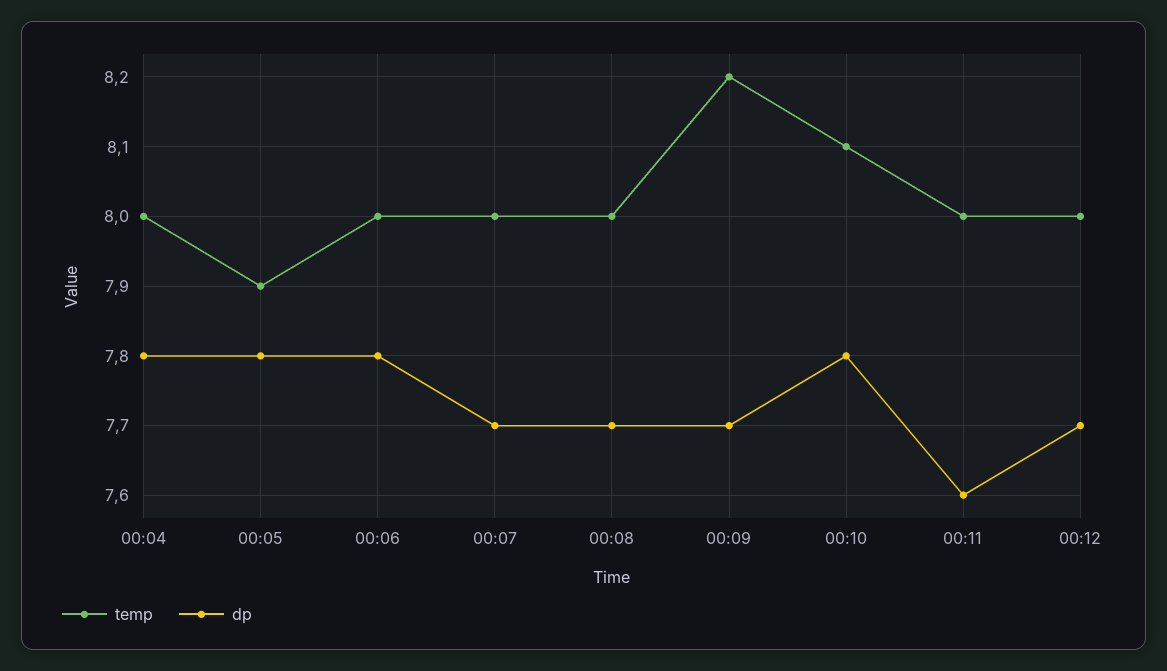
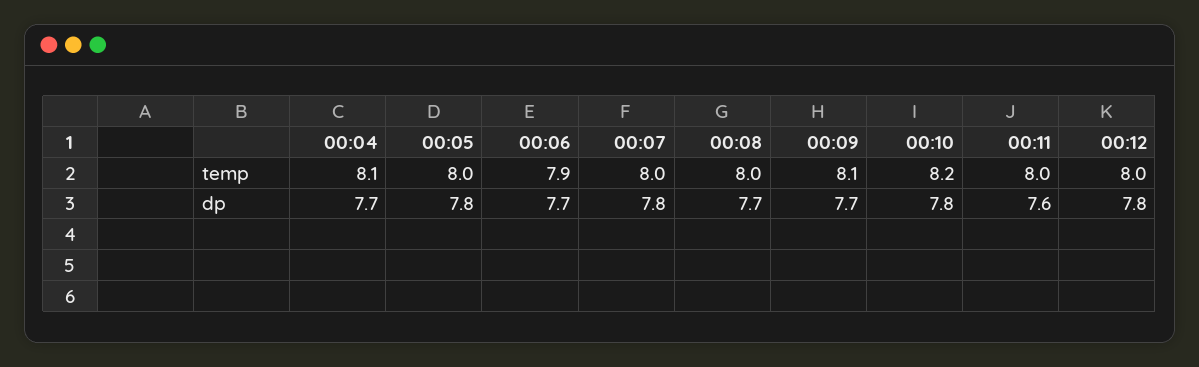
temp, 00:04: 8 -> 8.1
dp, 00:04: 7.8 -> 7.7
temp, 00:05: 7.9 -> 8
temp, 00:06: 8 -> 7.9
dp, 00:06: 7.8 -> 7.7
dp, 00:07: 7.7 -> 7.8
temp, 00:09: 8.2 -> 8.1
temp, 00:10: 8.1 -> 8.2
dp, 00:12: 7.7 -> 7.8

